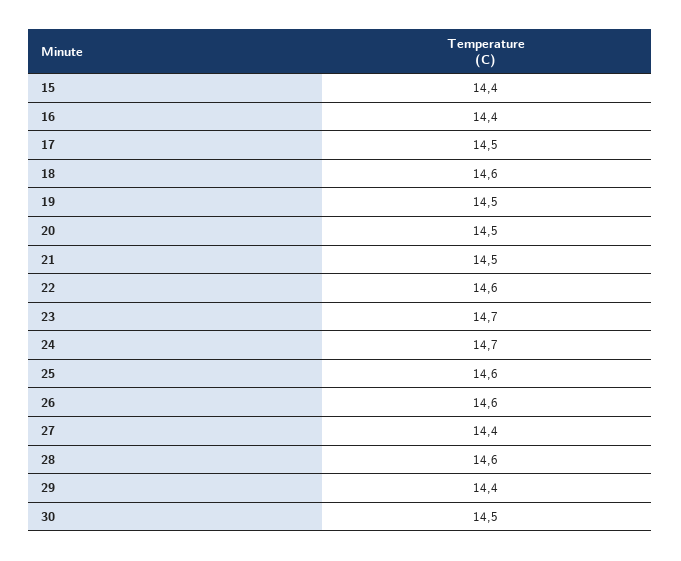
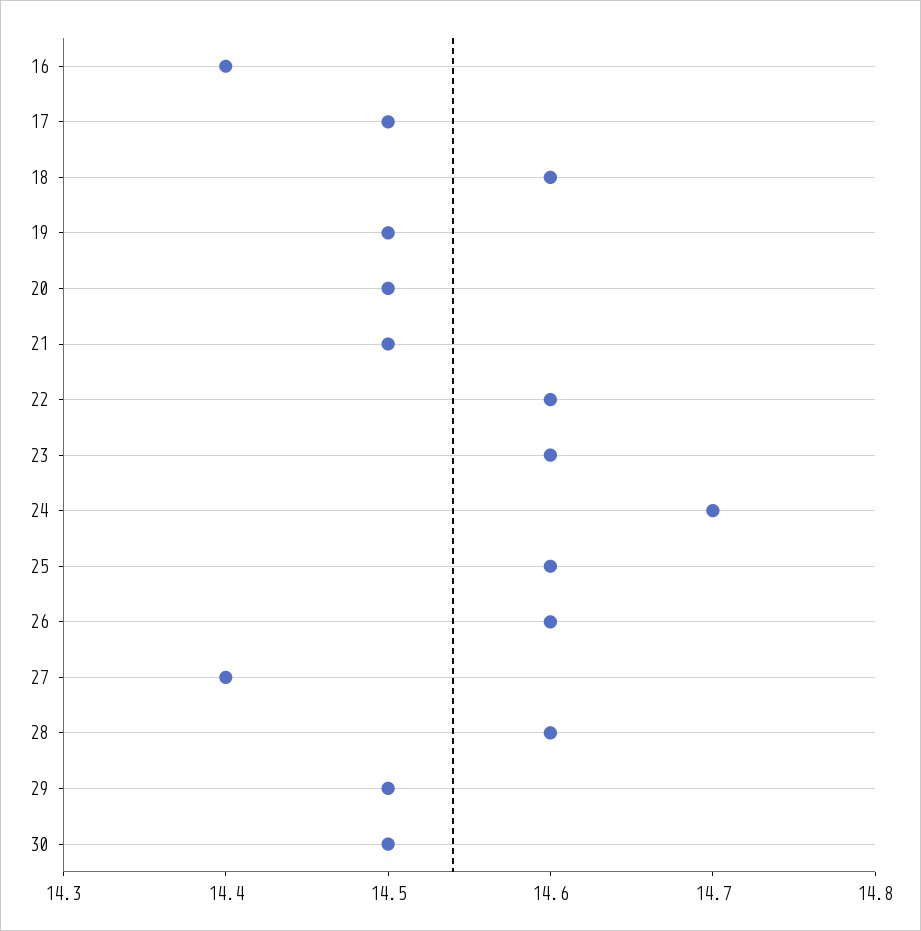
15: 14.4 -> none
23: 14.7 -> 14.6
29: 14.4 -> 14.5

